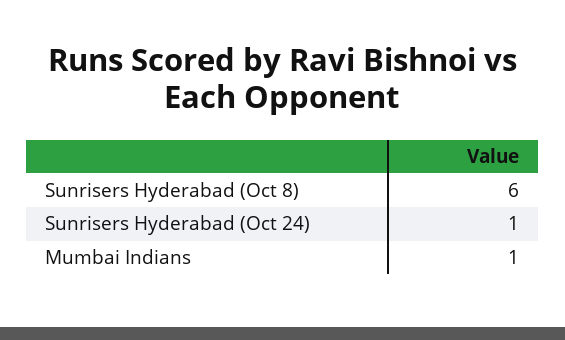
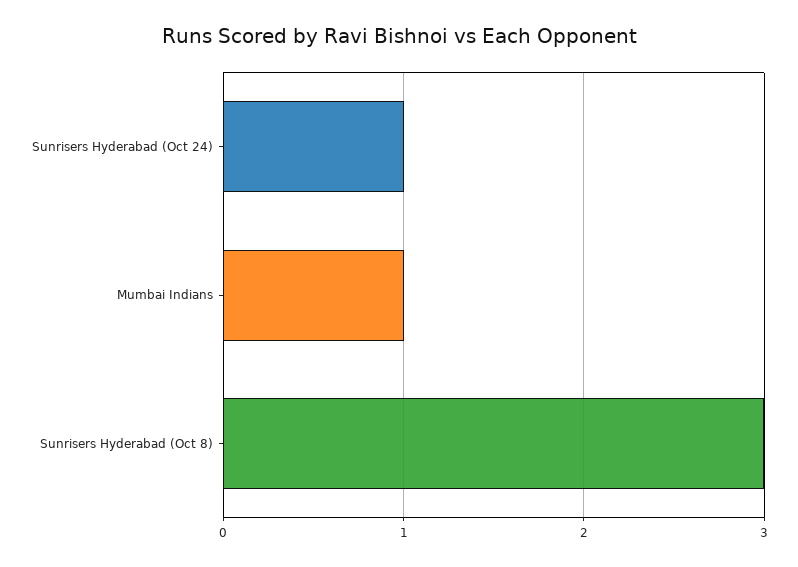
Sunrisers Hyderabad (Oct 8): 6 -> 3

